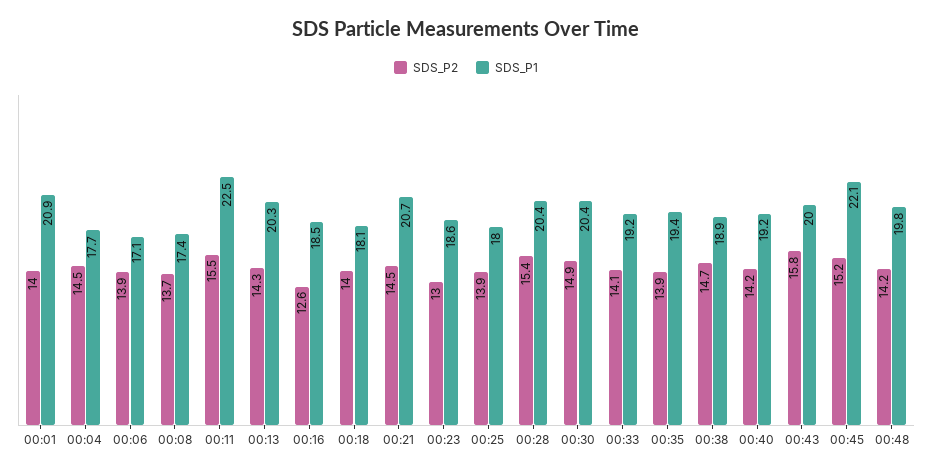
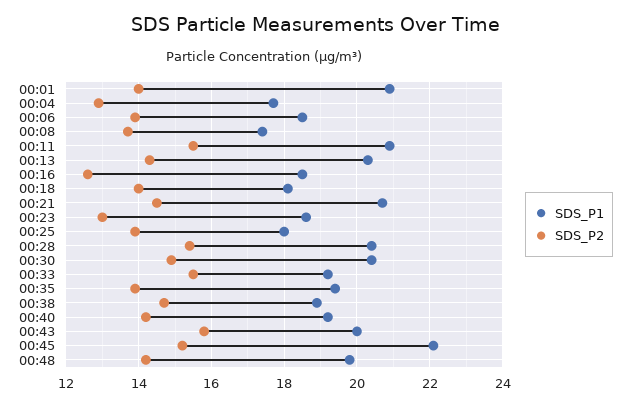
SDS_P2, 00:04: 14.5 -> 13
SDS_P1, 00:06: 17.1 -> 18.5
SDS_P1, 00:11: 22.5 -> 21
SDS_P2, 00:33: 14.1 -> 15.5

